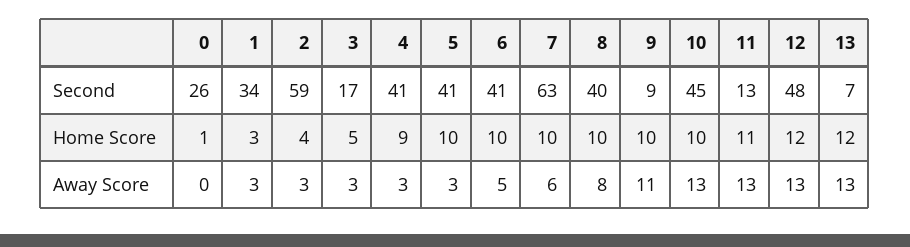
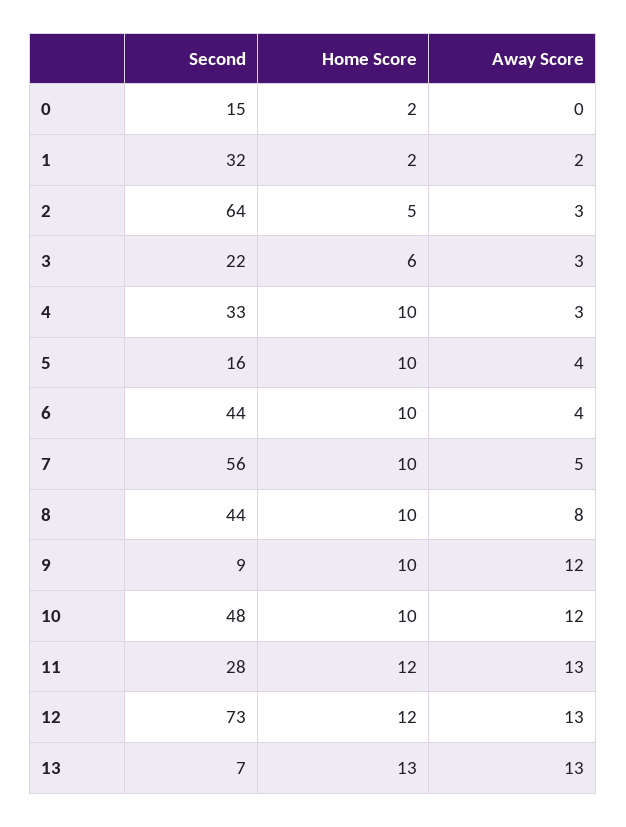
0, Second: 26 -> 15
1, Second: 34 -> 32
2, Second: 59 -> 64
3, Second: 17 -> 22
4, Second: 41 -> 33
5, Second: 41 -> 16
6, Second: 41 -> 44
7, Second: 63 -> 56
8, Second: 40 -> 44
10, Second: 45 -> 48
11, Second: 13 -> 28
12, Second: 48 -> 73
0, Home Score: 1 -> 2
1, Home Score: 3 -> 2
2, Home Score: 4 -> 5
3, Home Score: 5 -> 6
4, Home Score: 9 -> 10
11, Home Score: 11 -> 12
13, Home Score: 12 -> 13
1, Away Score: 3 -> 2
5, Away Score: 3 -> 4
6, Away Score: 5 -> 4
7, Away Score: 6 -> 5
9, Away Score: 11 -> 12
10, Away Score: 13 -> 12

